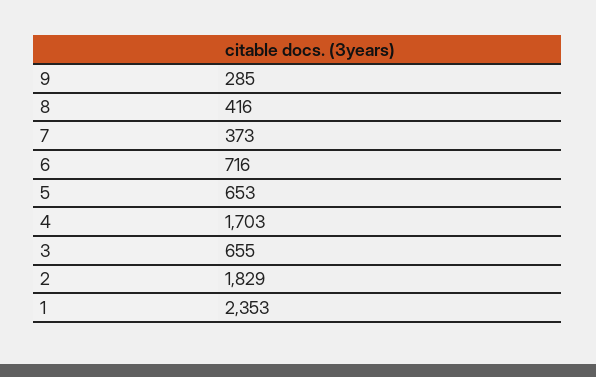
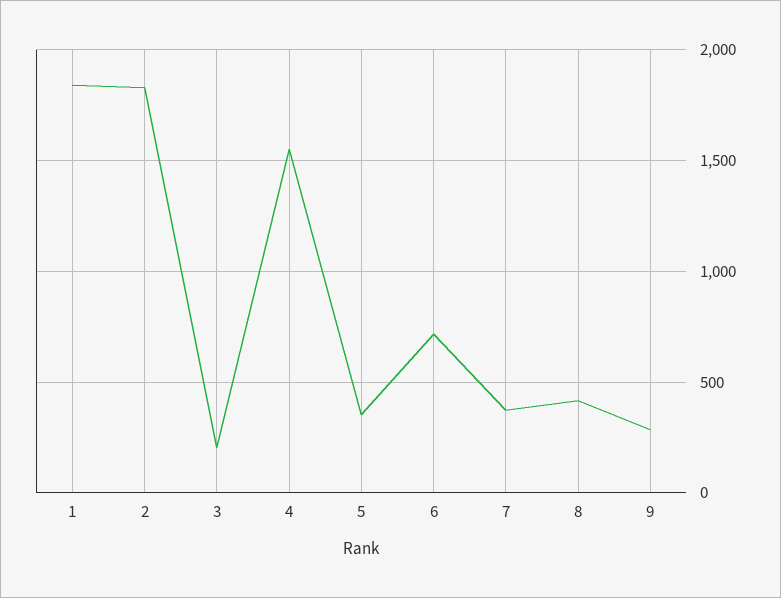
5: 653 -> 350
4: 1703 -> 1550
3: 655 -> 200
1: 2353 -> 1850

